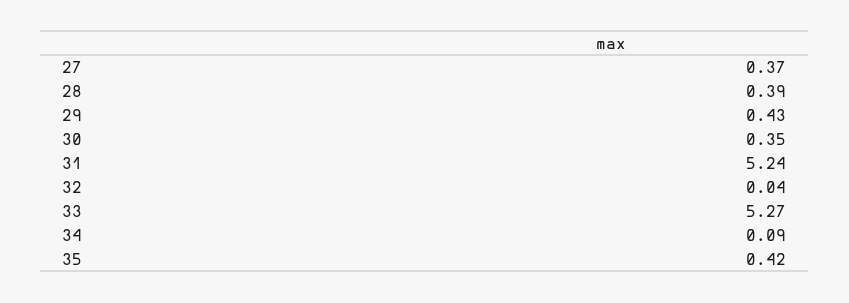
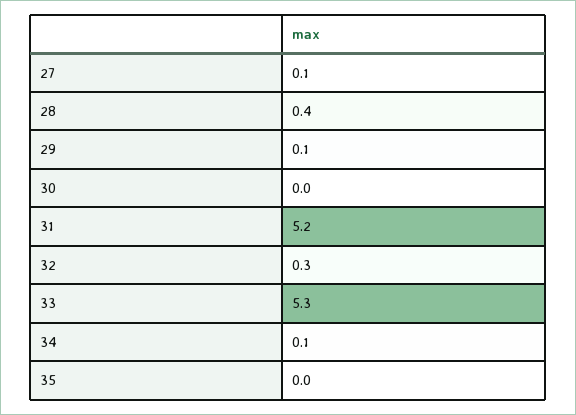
27: 0.37 -> 0.1
29: 0.43 -> 0.1
30: 0.35 -> 0
32: 0.04 -> 0.3
35: 0.42 -> 0

